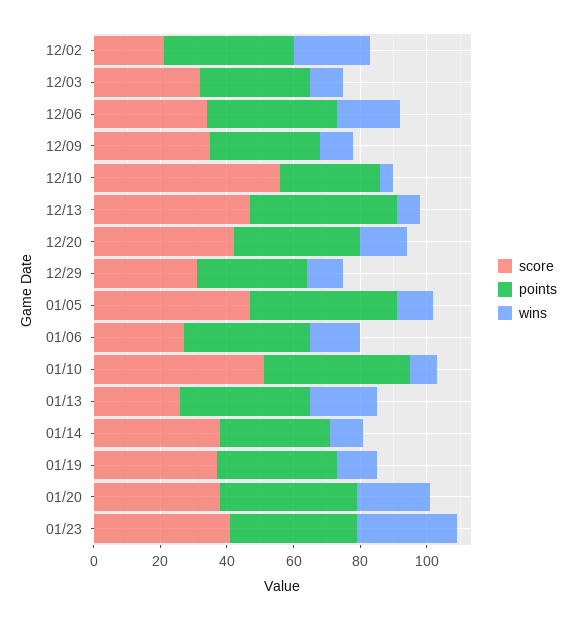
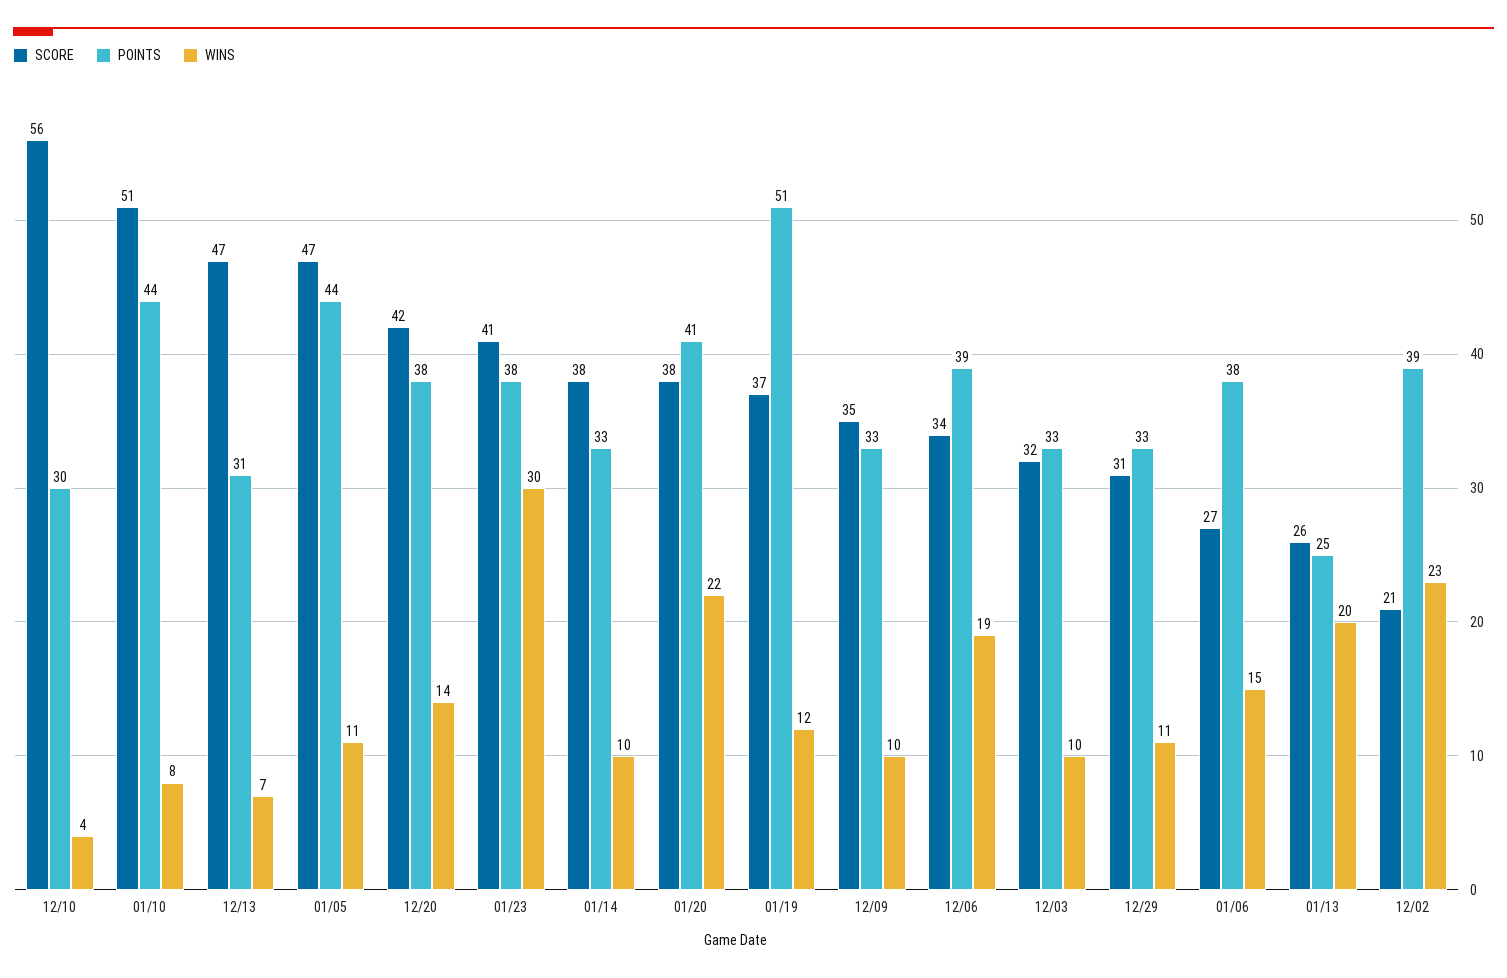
points, 12/13: 45 -> 31
points, 01/13: 40 -> 25
points, 01/19: 35 -> 51

